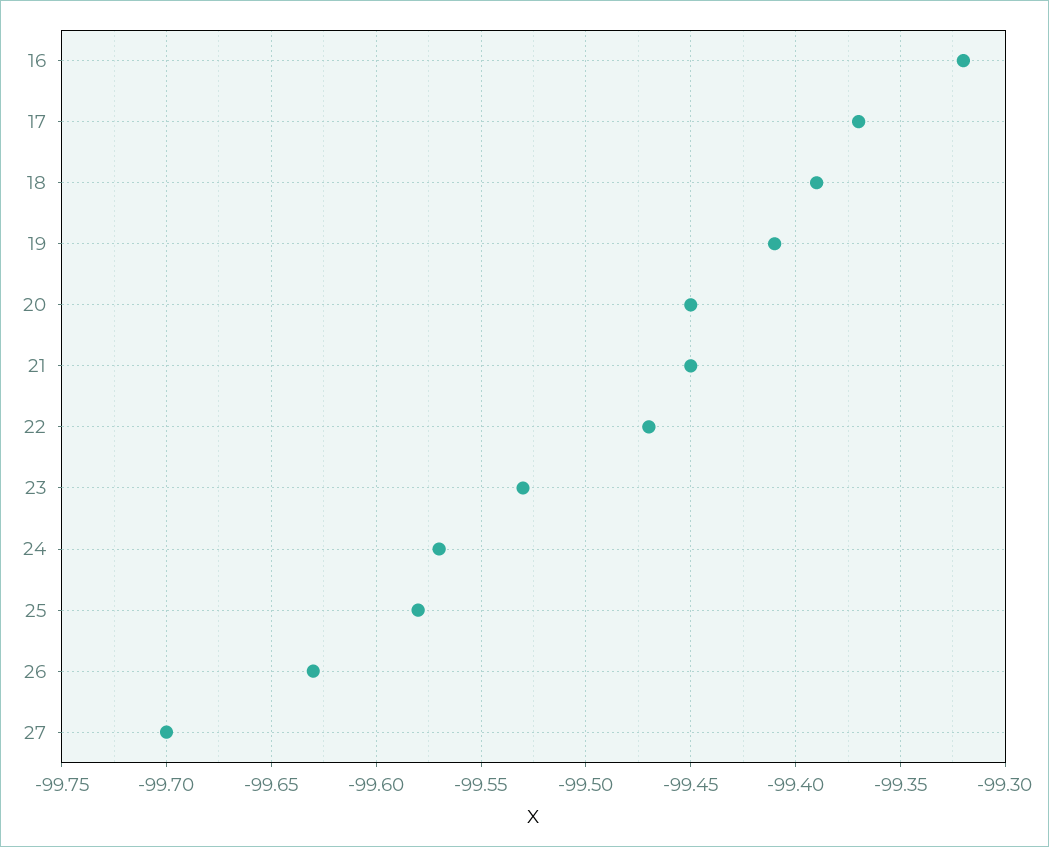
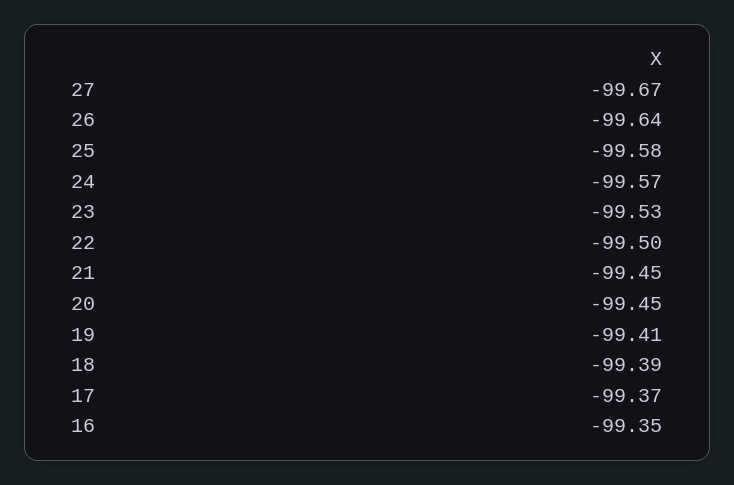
16: -99.32 -> -99.35
22: -99.47 -> -99.5
26: -99.63 -> -99.64
27: -99.7 -> -99.67

